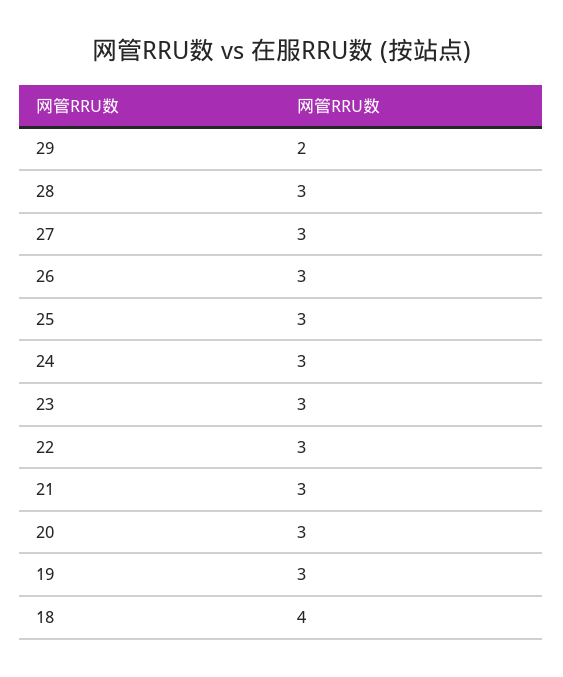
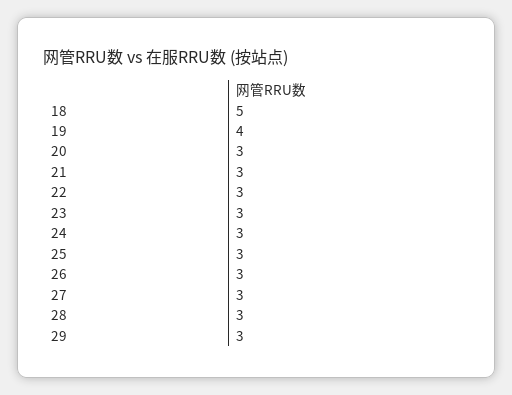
29: 2 -> 3
19: 3 -> 4
18: 4 -> 5

